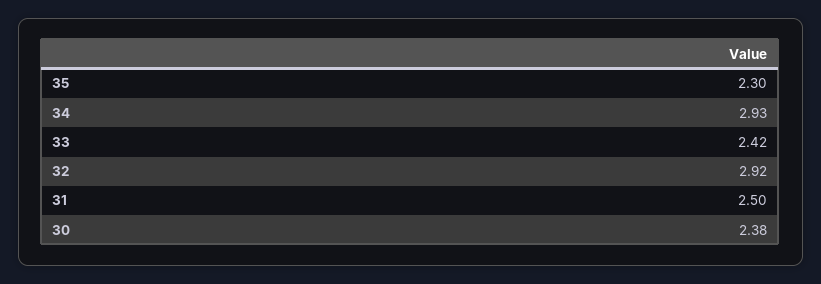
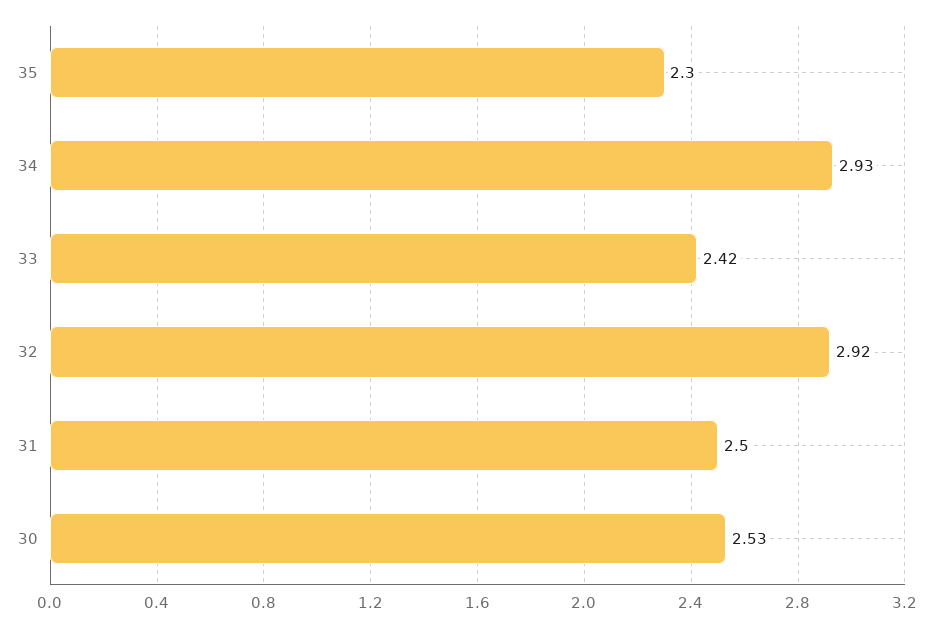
30: 2.38 -> 2.53

